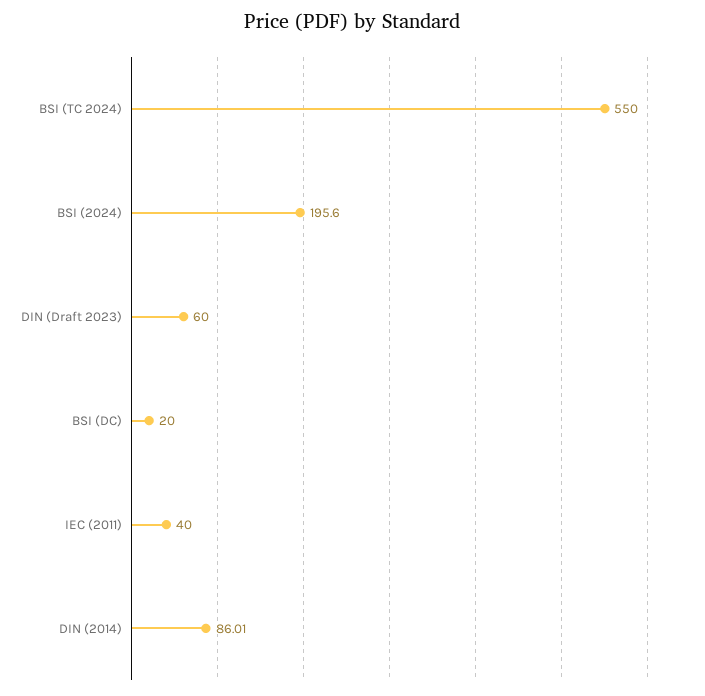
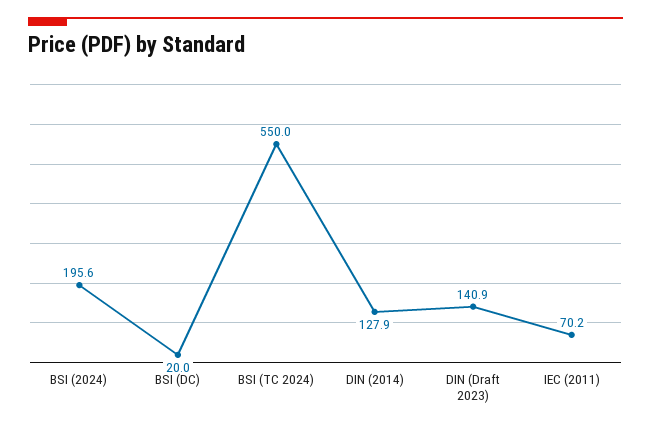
DIN (Draft 2023): 60 -> 140.9
IEC (2011): 40 -> 70.2
DIN (2014): 86.01 -> 127.9

